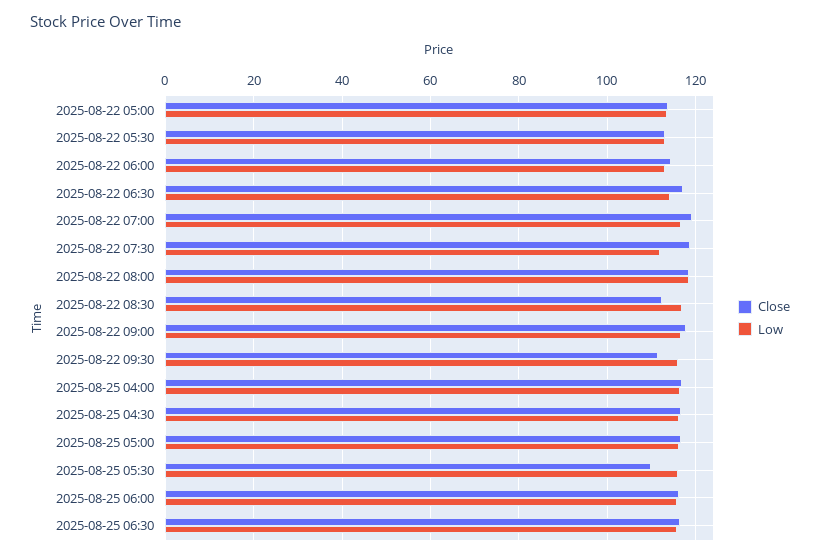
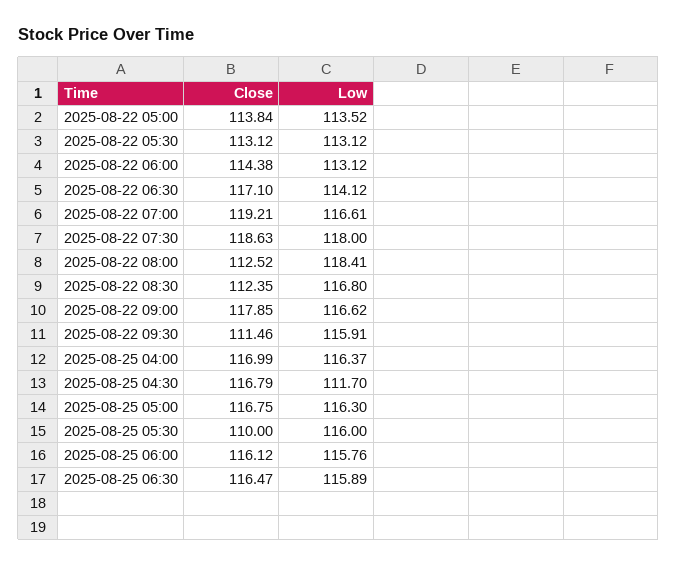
Low, 2025-08-22 07:30: 112 -> 118
Close, 2025-08-22 08:00: 118 -> 112.52
Low, 2025-08-25 04:30: 116 -> 111.7

